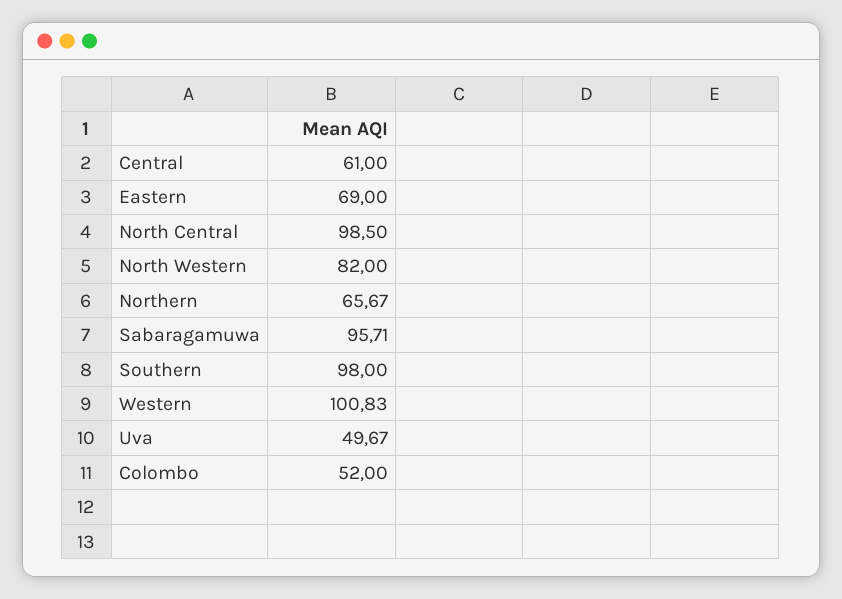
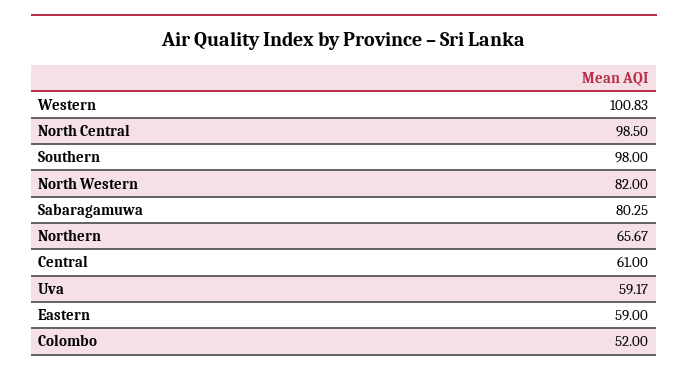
Eastern: 69 -> 59
Sabaragamuwa: 95.71 -> 80.25
Uva: 49.67 -> 59.17

